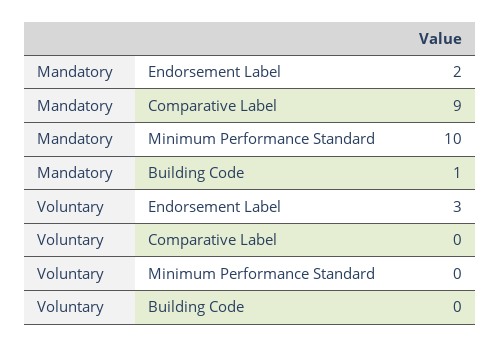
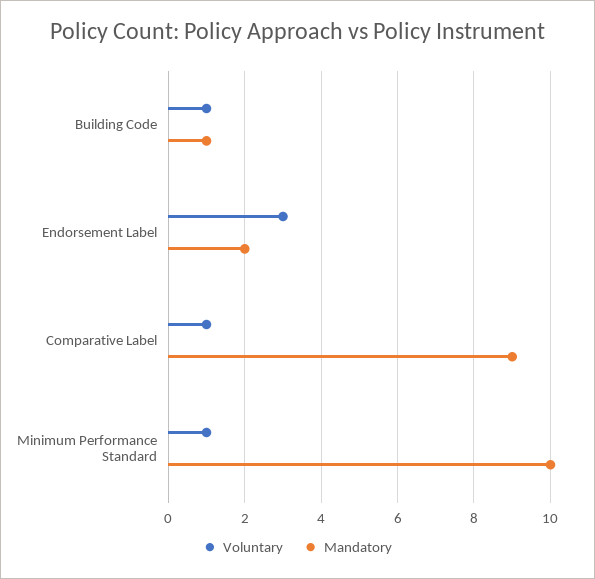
Voluntary, Comparative Label: 0 -> 1
Voluntary, Minimum Performance Standard: 0 -> 1
Voluntary, Building Code: 0 -> 1

